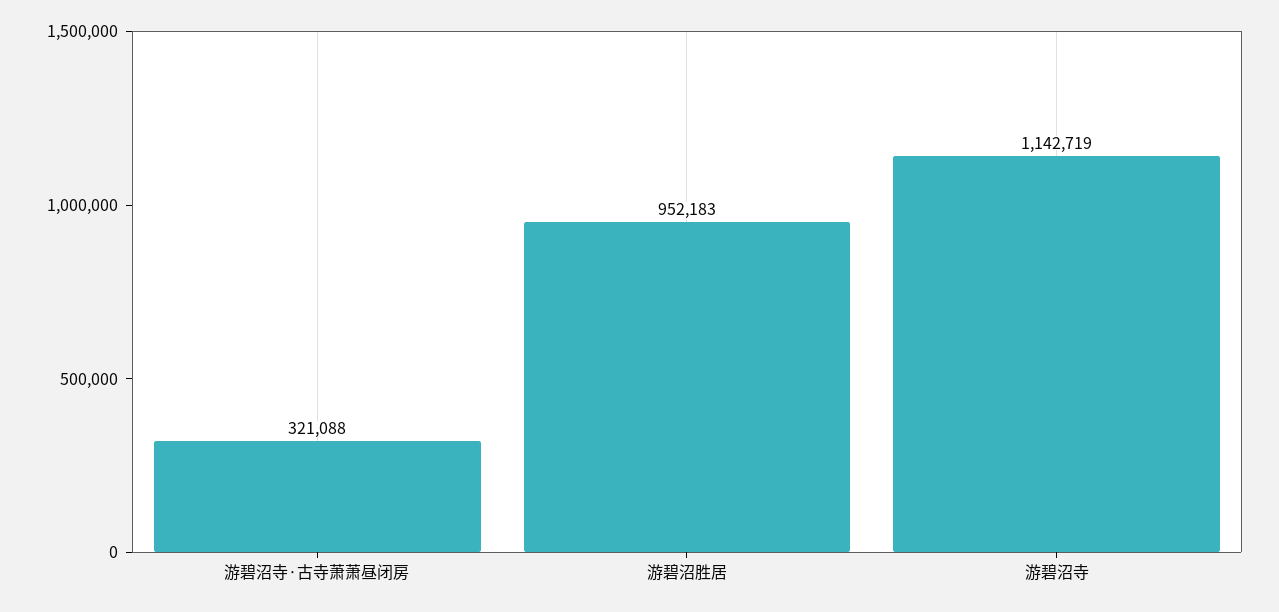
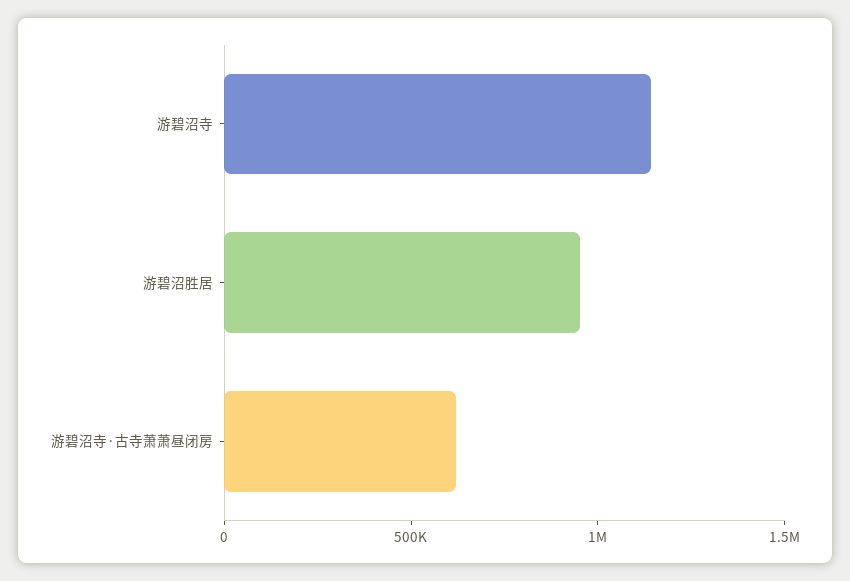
游碧沼寺·古寺萧萧昼闭房: 321088 -> 600000

